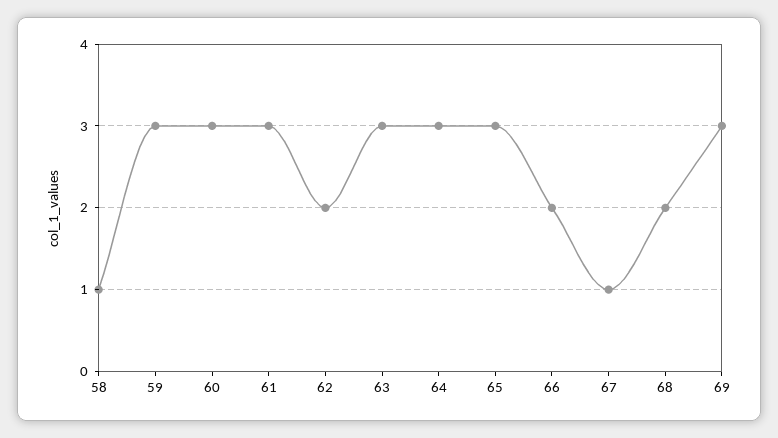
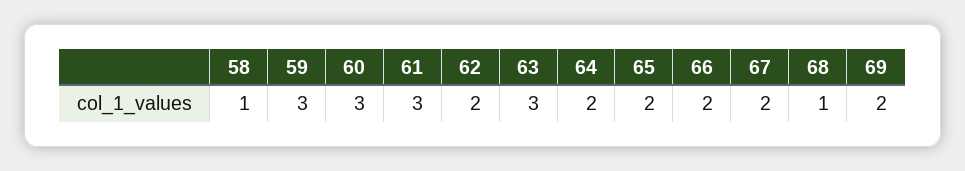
64: 3 -> 2
65: 3 -> 2
67: 1 -> 2
68: 2 -> 1
69: 3 -> 2

